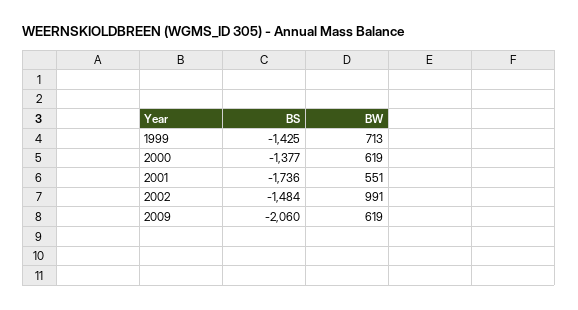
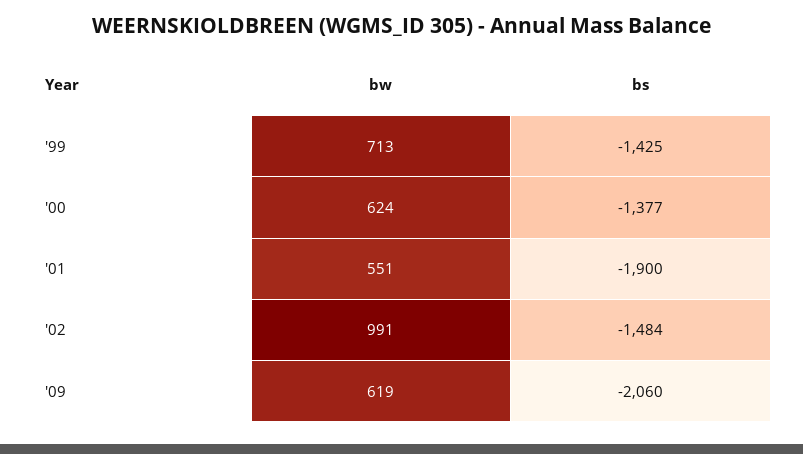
BW, 2000: 619 -> 624
BS, 2001: -1736 -> -1900

